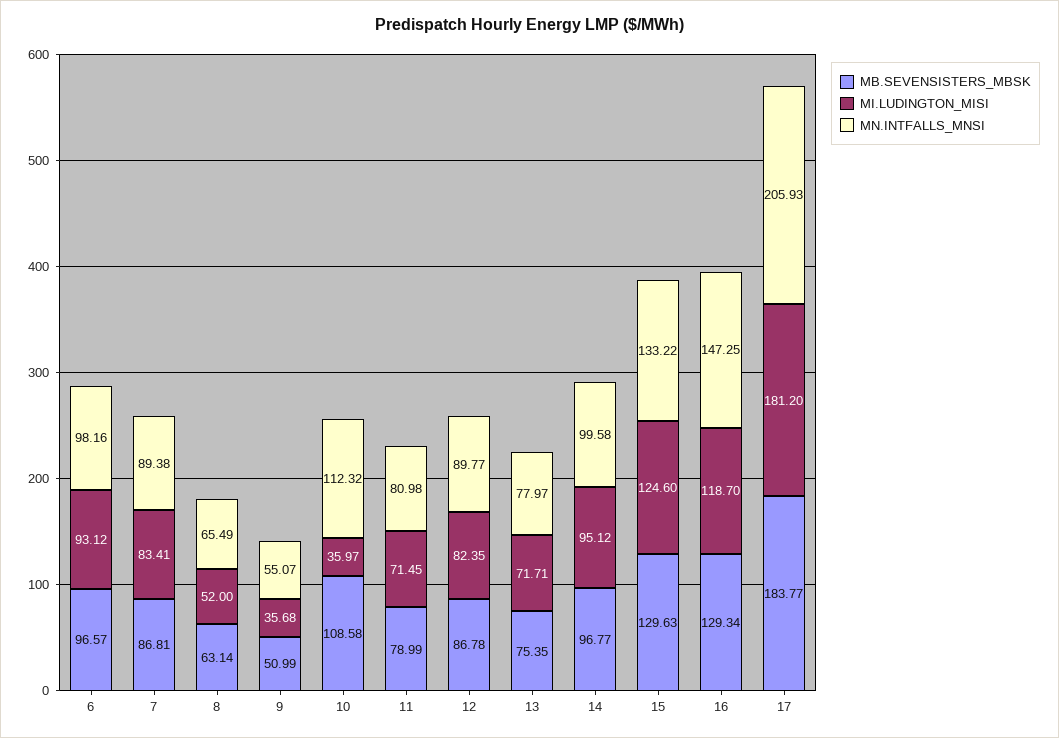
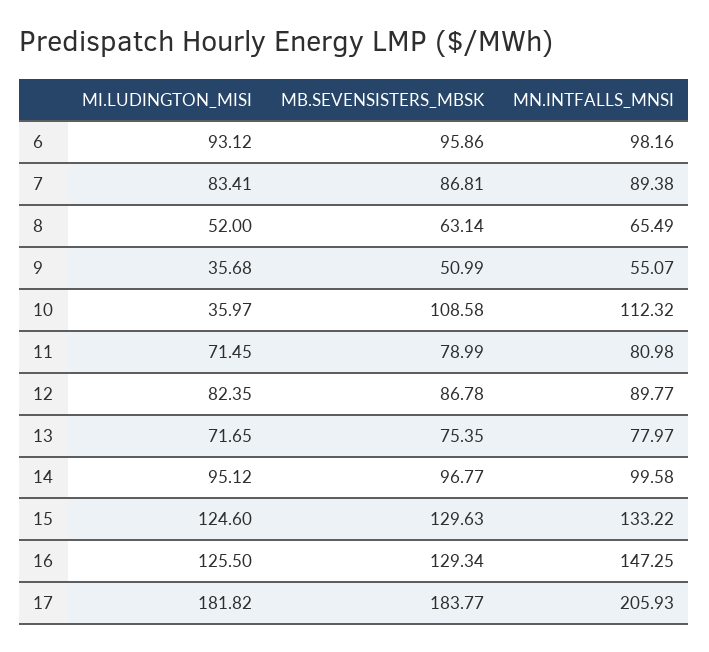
MB.SEVENSISTERS_MBSK, 6: 96.57 -> 95.86
MI.LUDINGTON_MISI, 13: 71.71 -> 71.65
MI.LUDINGTON_MISI, 16: 118.7 -> 125.5
MI.LUDINGTON_MISI, 17: 181.2 -> 181.82

